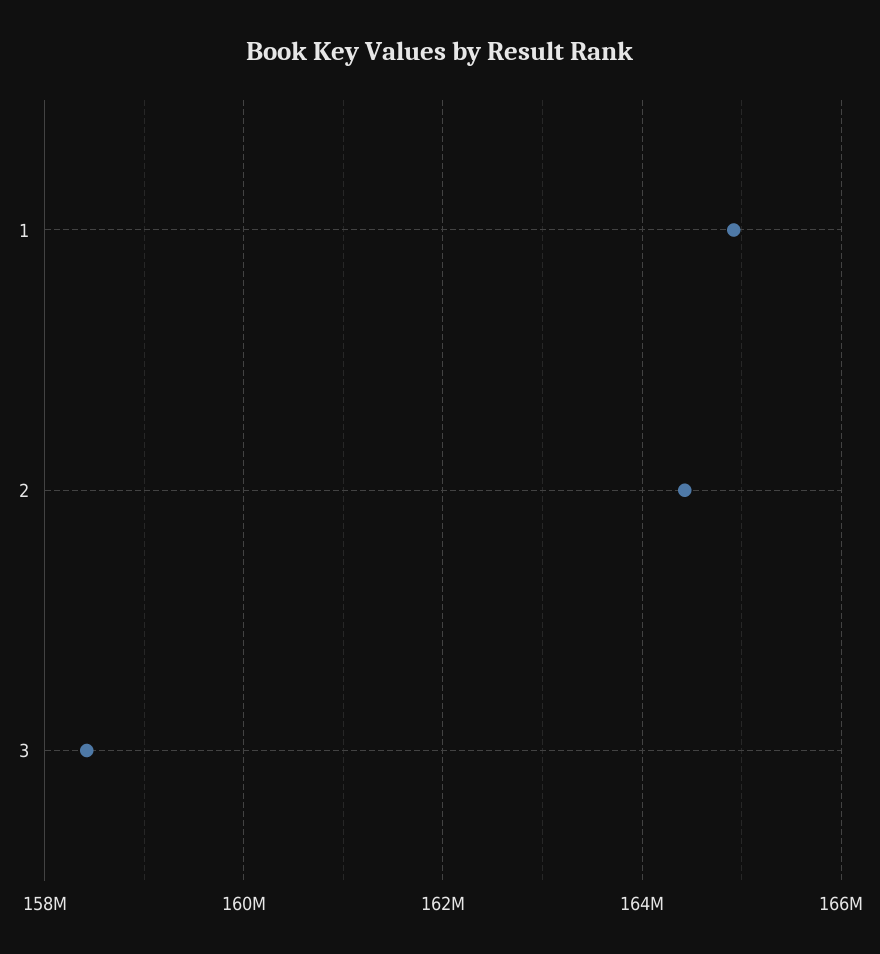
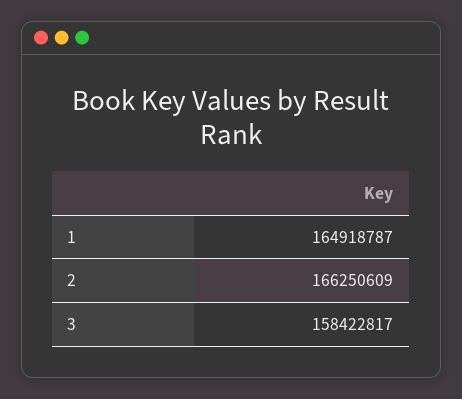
2: 164400000 -> 166250609

